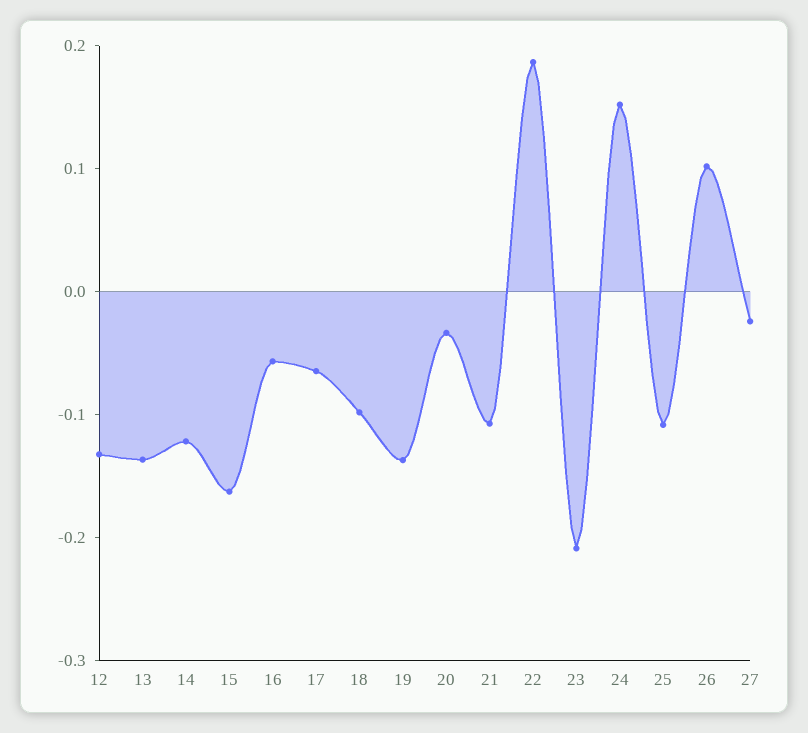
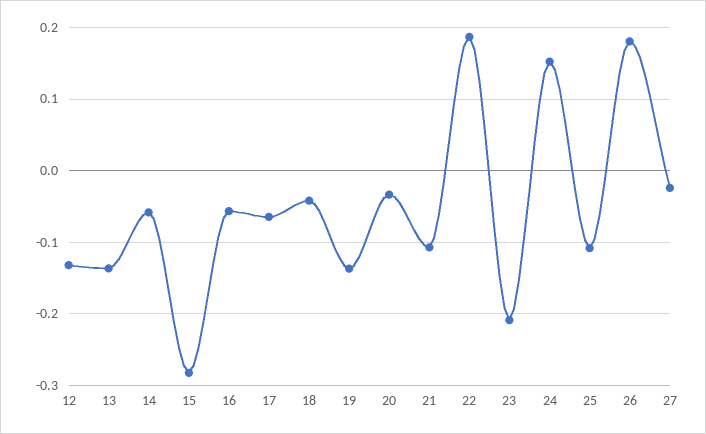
14: -0.12 -> -0.06
15: -0.16 -> -0.28
18: -0.1 -> -0.04
26: 0.1 -> 0.18

